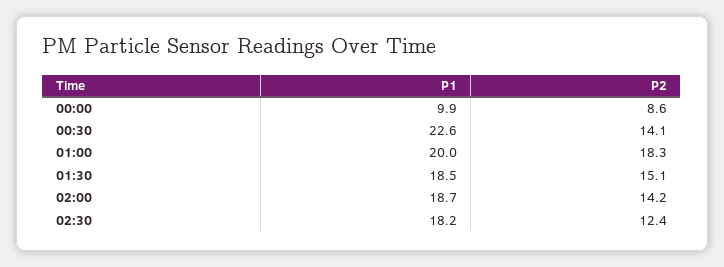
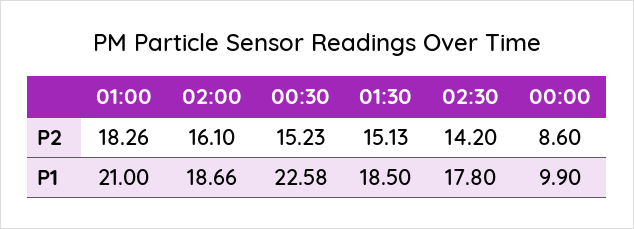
P2, 00:30: 14.1 -> 15.23
P1, 01:00: 20 -> 21
P2, 02:00: 14.2 -> 16.1
P1, 02:30: 18.2 -> 17.8
P2, 02:30: 12.4 -> 14.2

